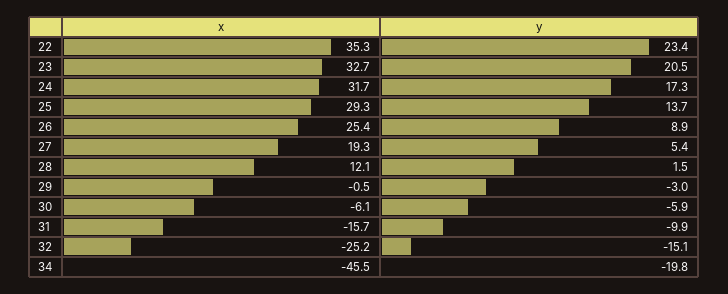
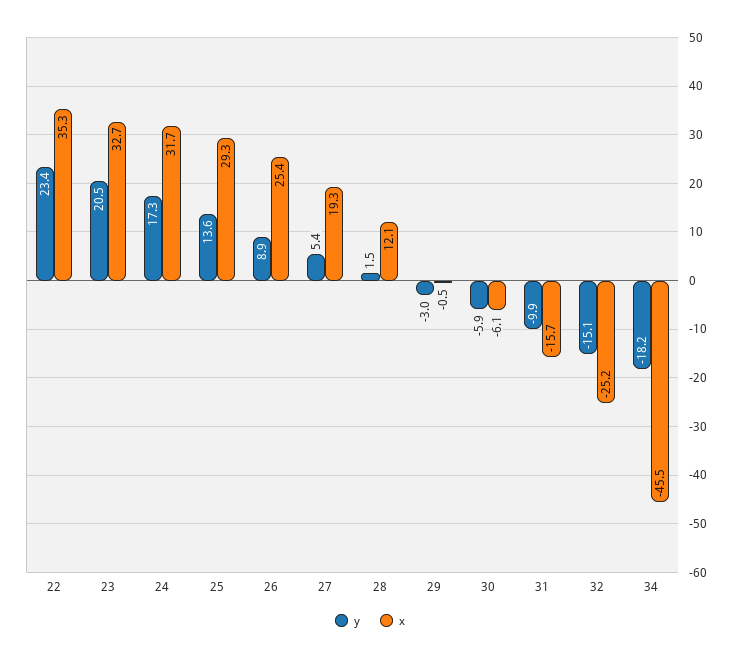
y, 25: 13.7 -> 13.6
y, 34: -19.8 -> -18.2

